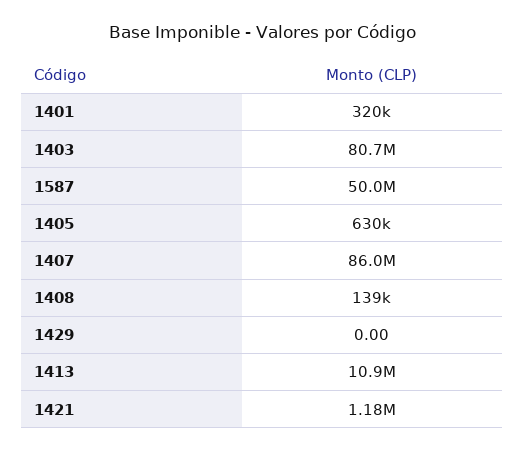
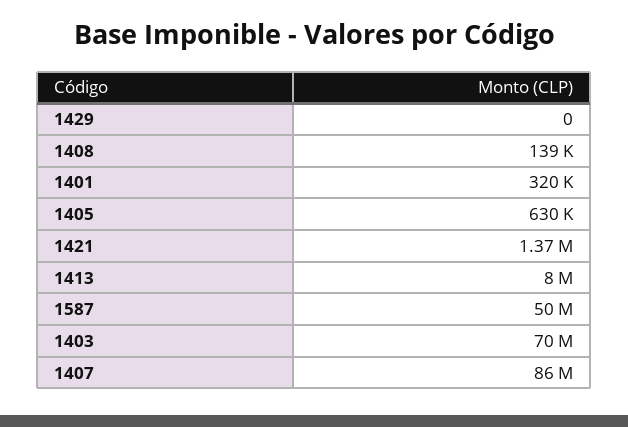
1403: 80700000 -> 70000000
1413: 10900000 -> 8000000
1421: 1180000 -> 1370000

